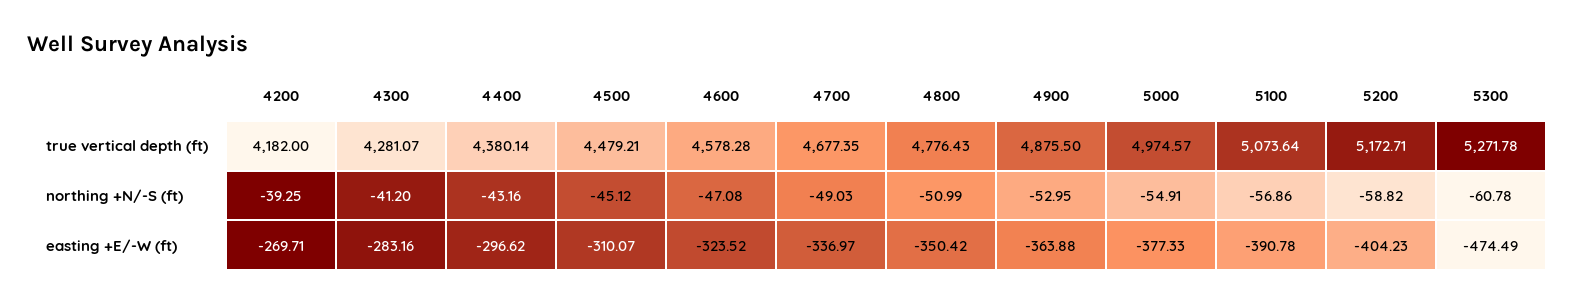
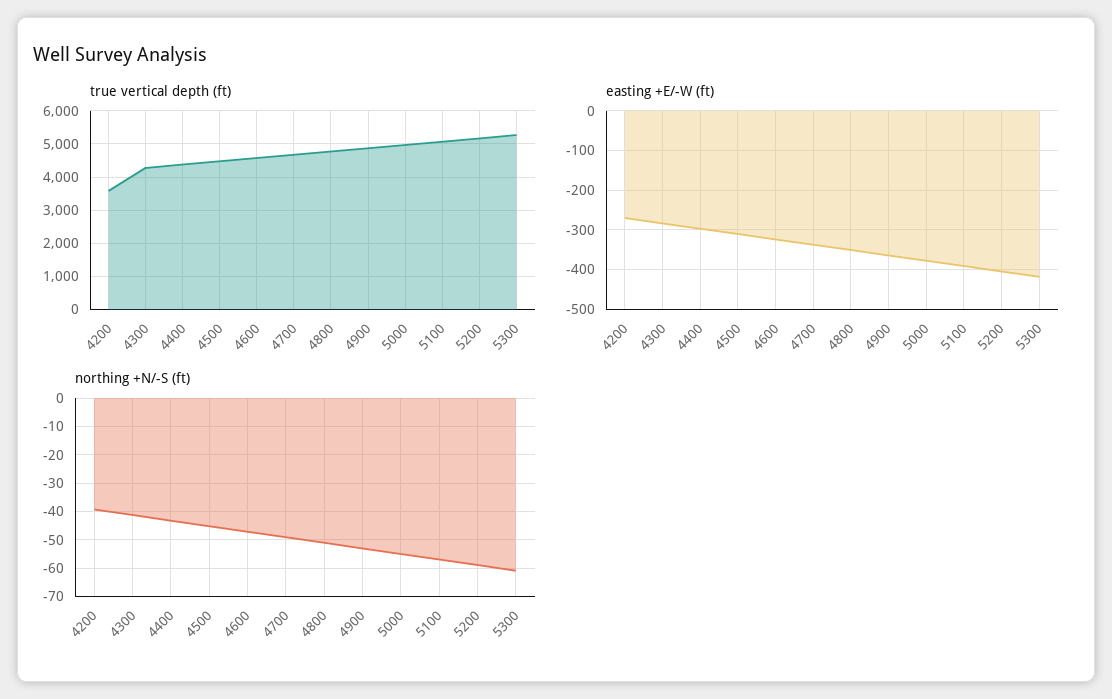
true vertical depth (ft), 4200: 4182 -> 3600
easting +E/-W (ft), 5300: -474.49 -> -420

